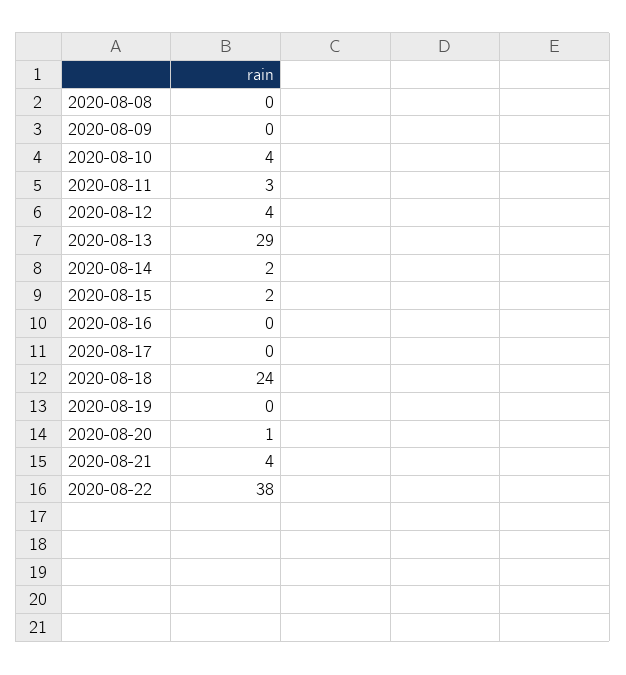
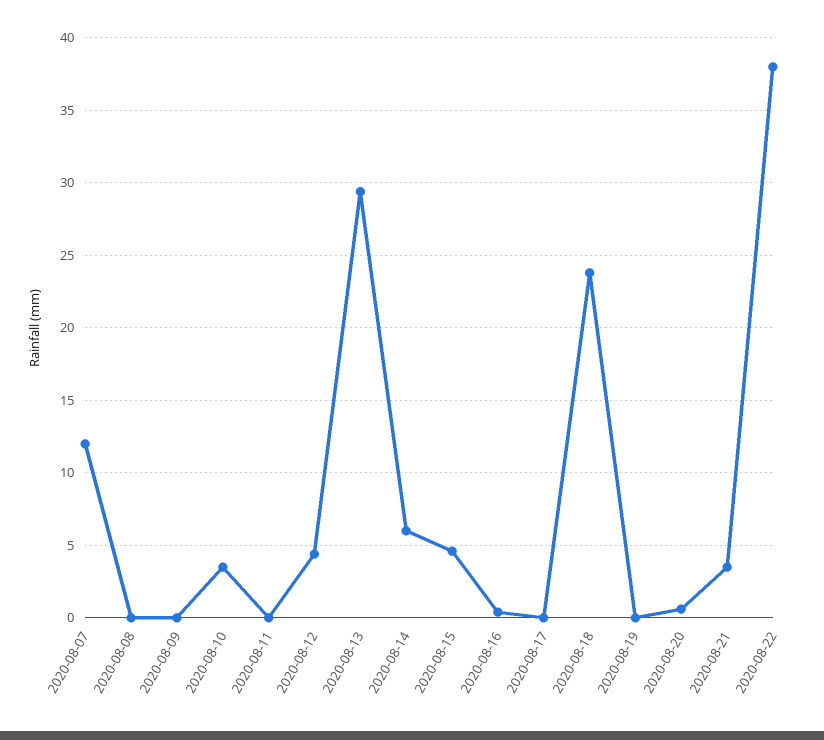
2020-08-11: 3 -> 0
2020-08-14: 2 -> 6
2020-08-15: 2 -> 4.5
2020-08-07: none -> 12

